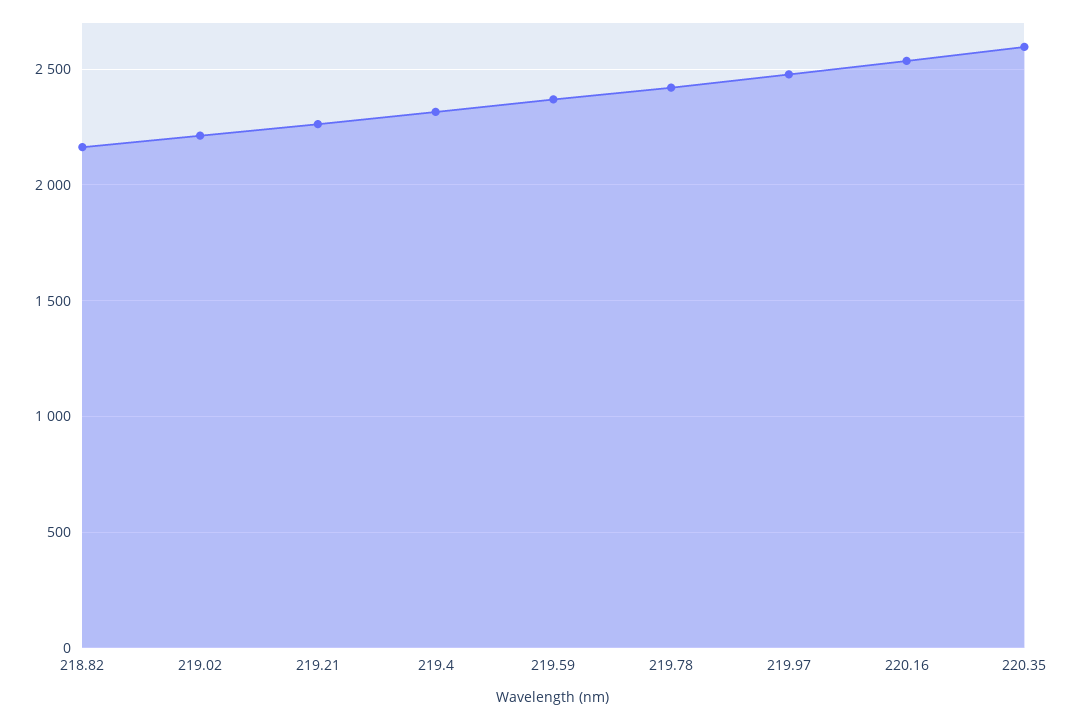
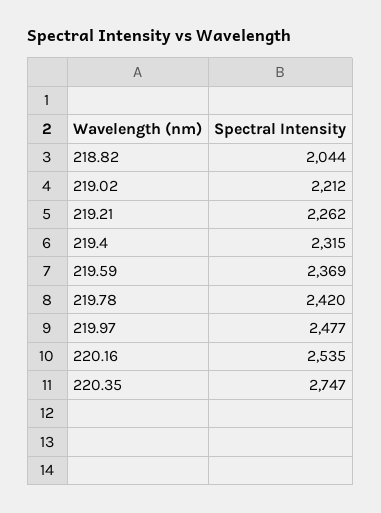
218.82: 2150 -> 2044
220.35: 2600 -> 2747

